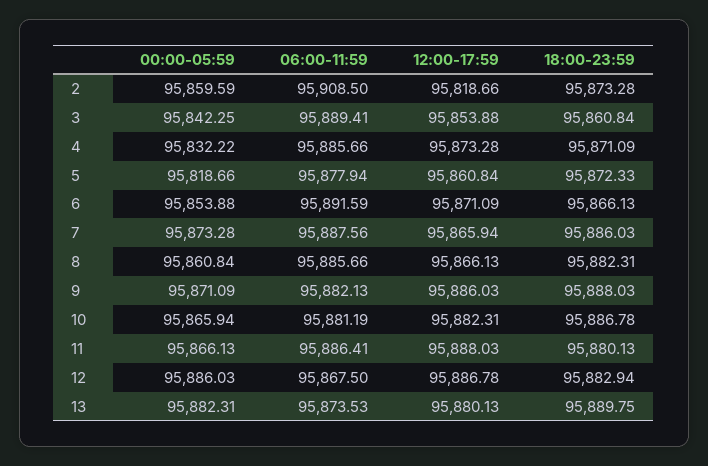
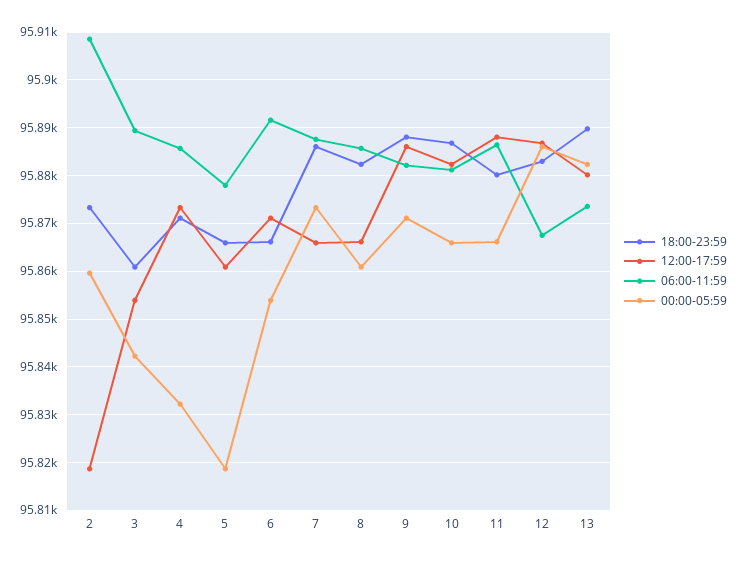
18:00-23:59, 5: 95872.33 -> 95866

